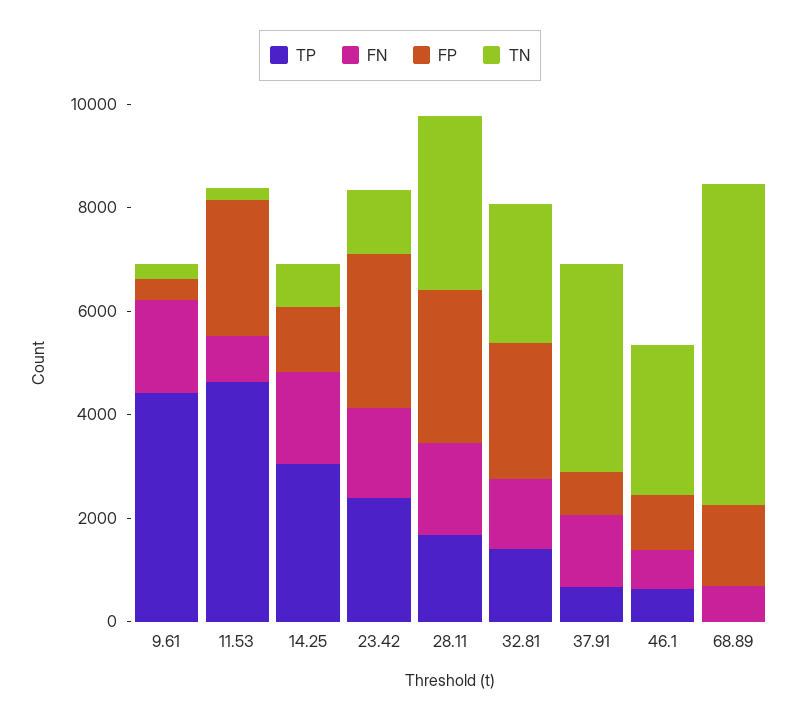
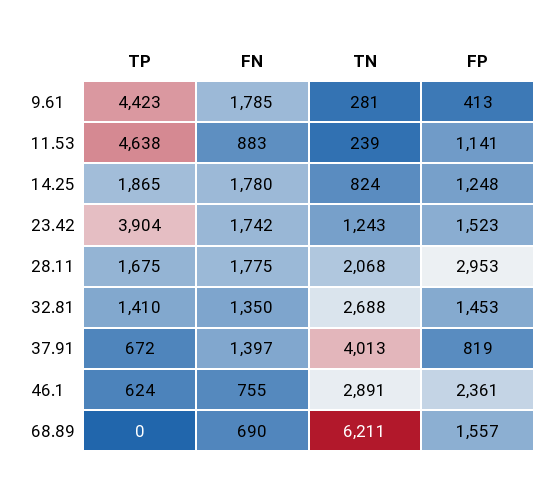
FP, 11.53: 2500 -> 1141
TP, 14.25: 3000 -> 1865
TP, 23.42: 2500 -> 3904
FP, 23.42: 3000 -> 1523
TN, 28.11: 3500 -> 2068
FP, 32.81: 2500 -> 1453
FP, 46.1: 1000 -> 2361

